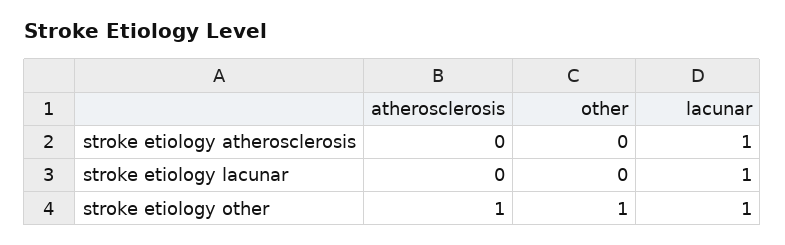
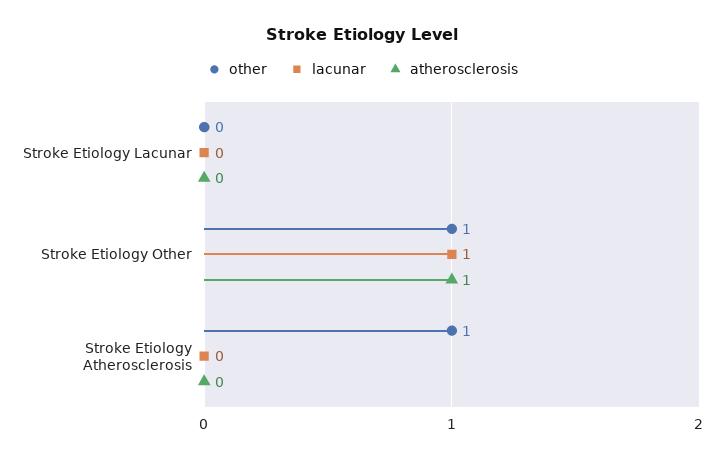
other, stroke etiology atherosclerosis: 0 -> 1
lacunar, stroke etiology atherosclerosis: 1 -> 0
lacunar, stroke etiology lacunar: 1 -> 0

